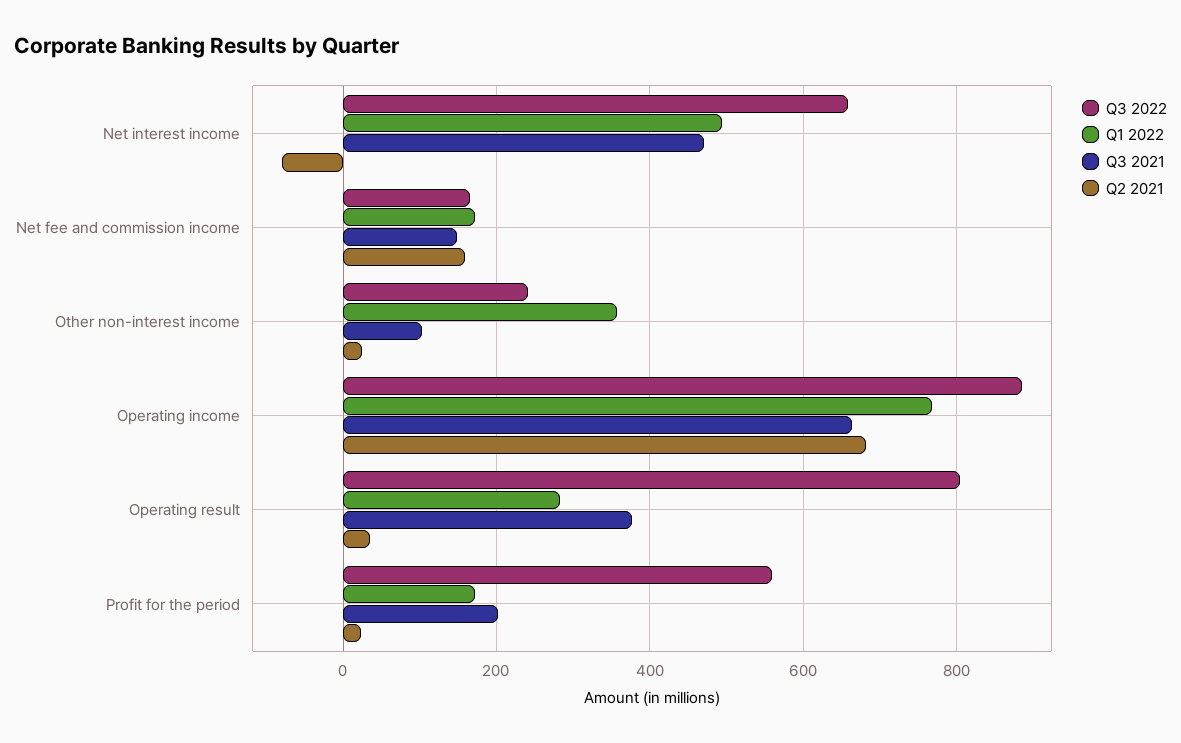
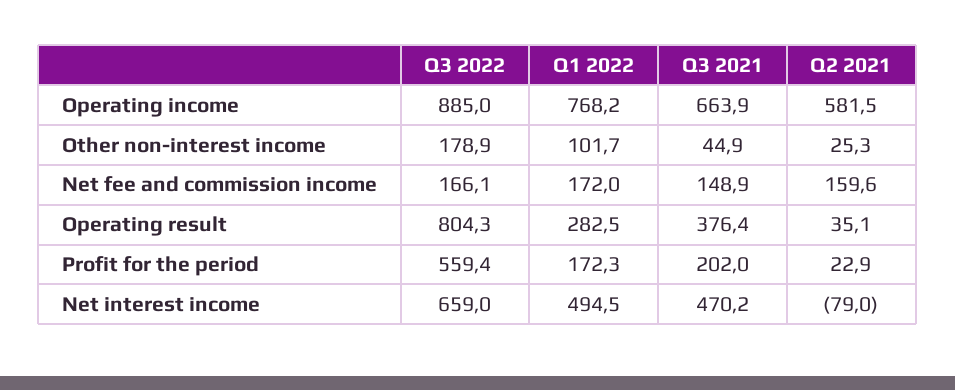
Q3 2022, Other non-interest income: 240 -> 178.9
Q1 2022, Other non-interest income: 360 -> 101.7
Q3 2021, Other non-interest income: 100 -> 44.9
Q2 2021, Operating income: 680 -> 581.5

